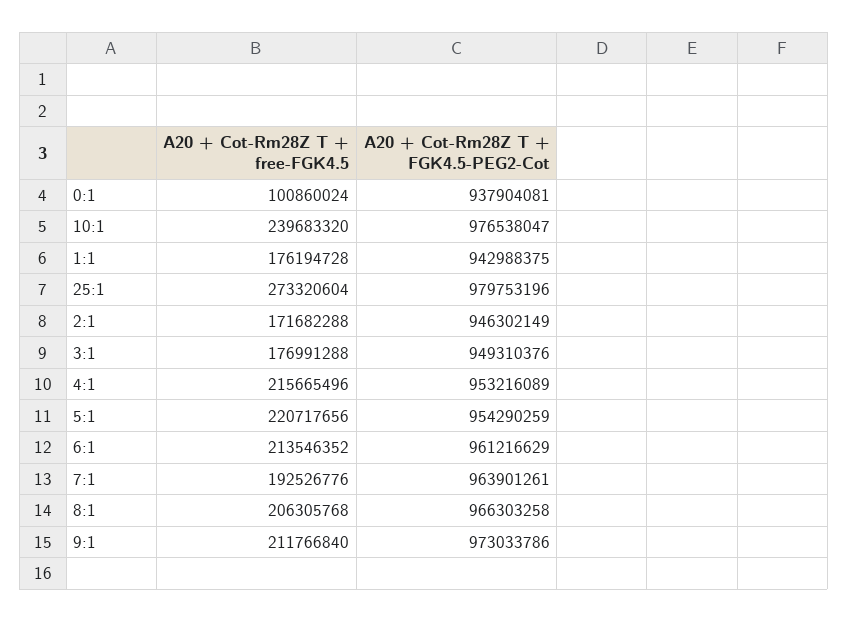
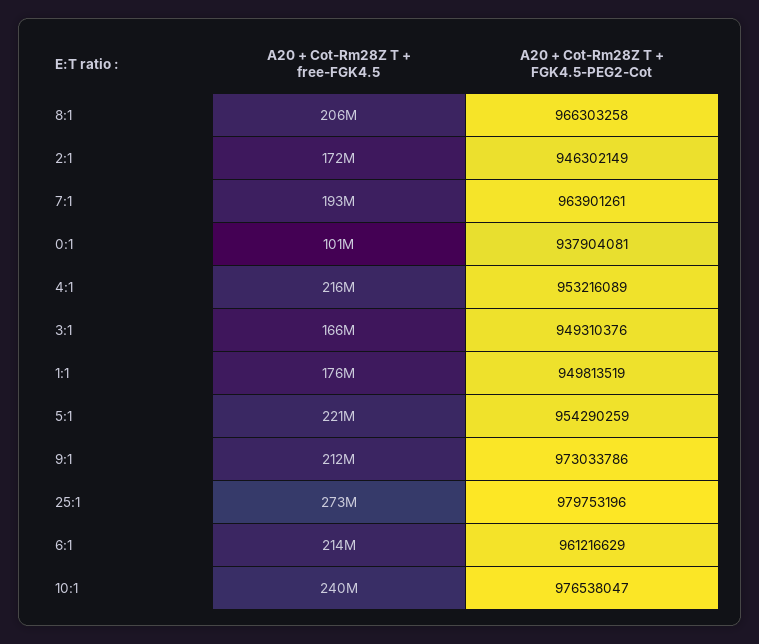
A20 + Cot-Rm28Z T + FGK4.5-PEG2-Cot, 1:1: 942988375 -> 949813519
A20 + Cot-Rm28Z T + free-FGK4.5, 3:1: 176991288 -> 166000000

